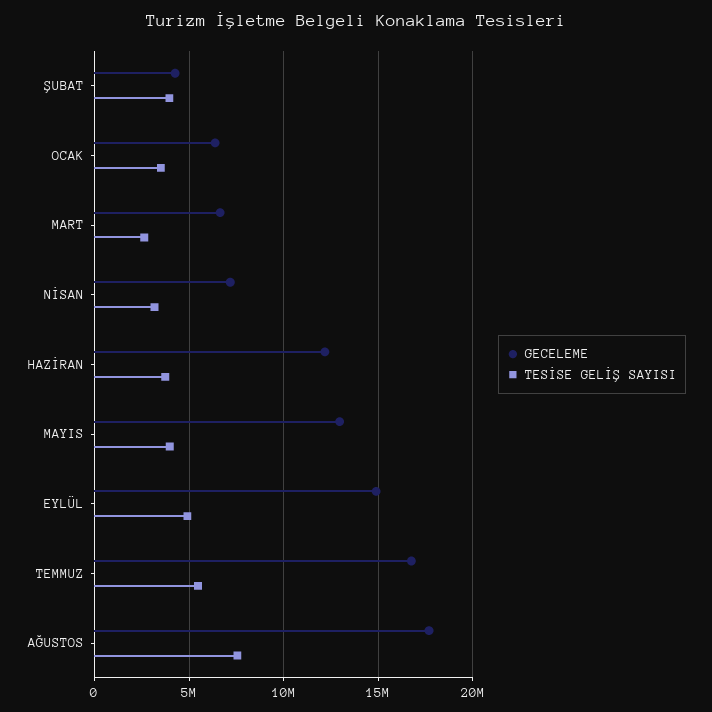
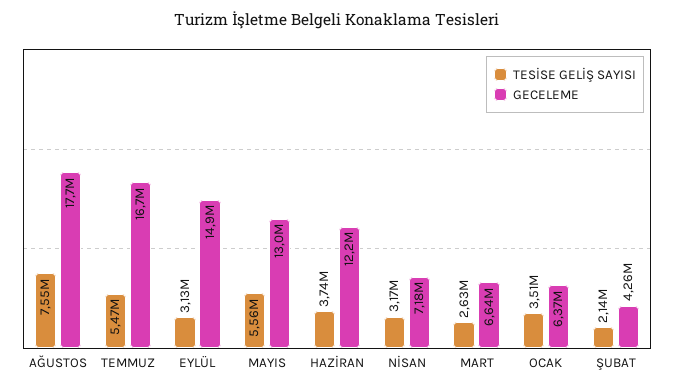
TESİSE GELİŞ SAYISI, ŞUBAT: 4000000 -> 2140000
TESİSE GELİŞ SAYISI, MAYIS: 4000000 -> 5560000
TESİSE GELİŞ SAYISI, EYLÜL: 5000000 -> 3130000

